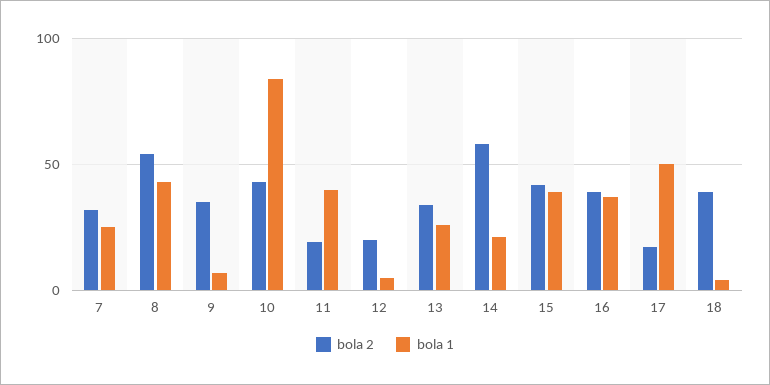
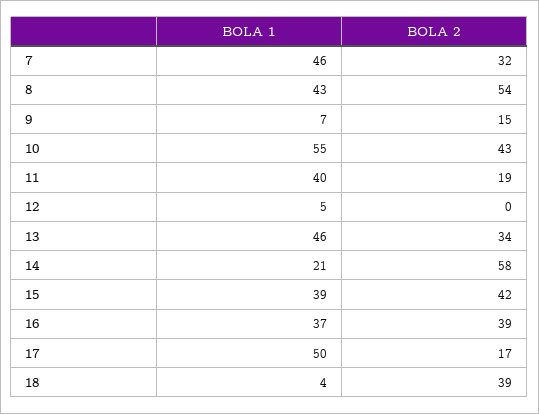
bola 1, 7: 25 -> 46
bola 2, 9: 35 -> 15
bola 1, 10: 85 -> 55
bola 2, 12: 20 -> 0
bola 1, 13: 25 -> 46

